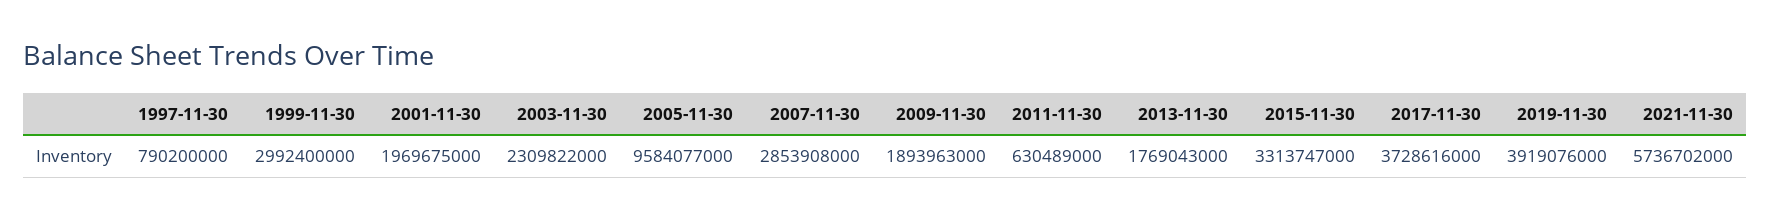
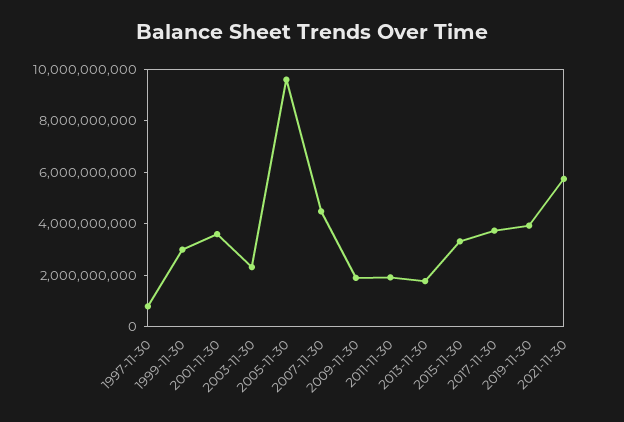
2001-11-30: 1969675000 -> 3500000000
2007-11-30: 2853908000 -> 4500000000
2011-11-30: 630489000 -> 2000000000

